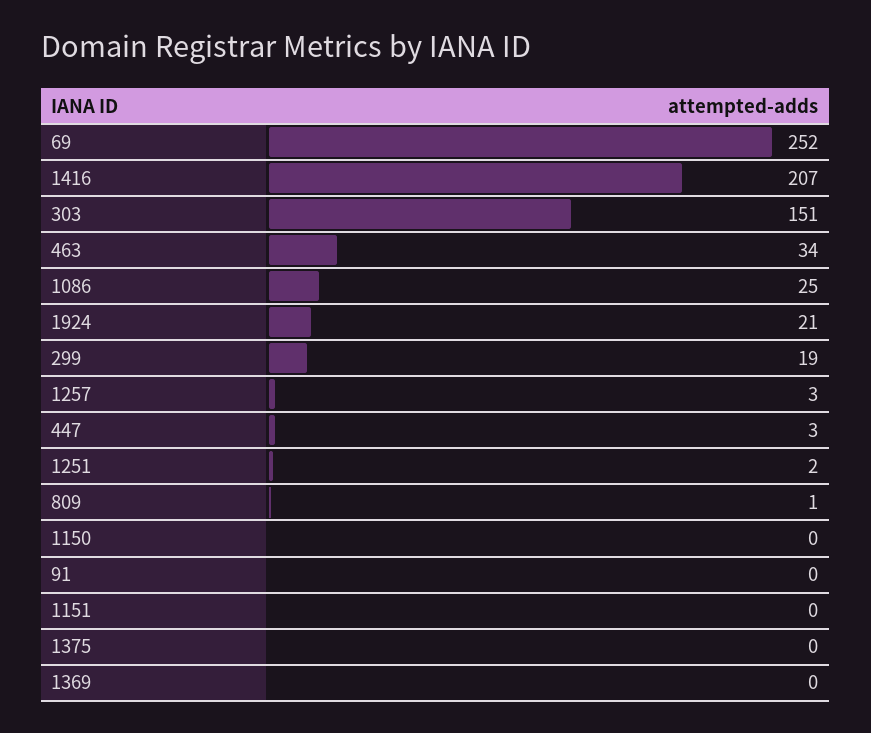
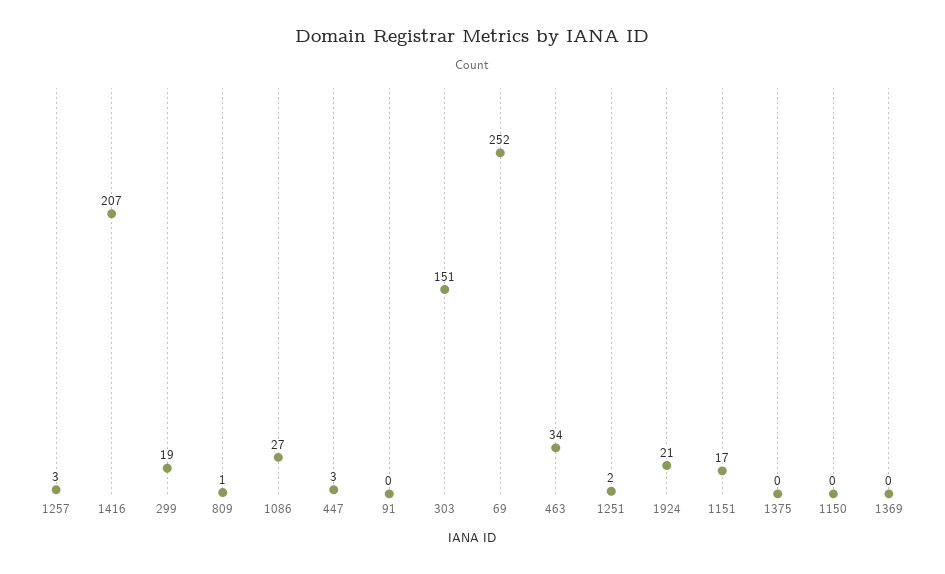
1086: 25 -> 27
1151: 0 -> 17

